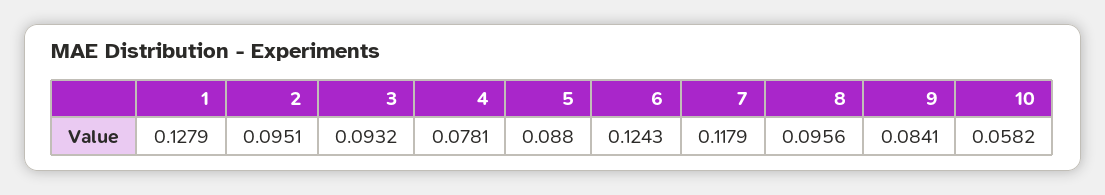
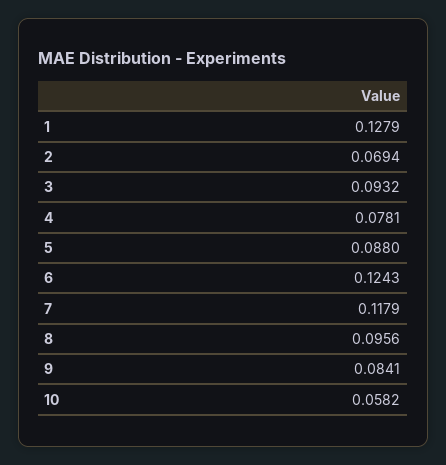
2: 0.0951 -> 0.0694

